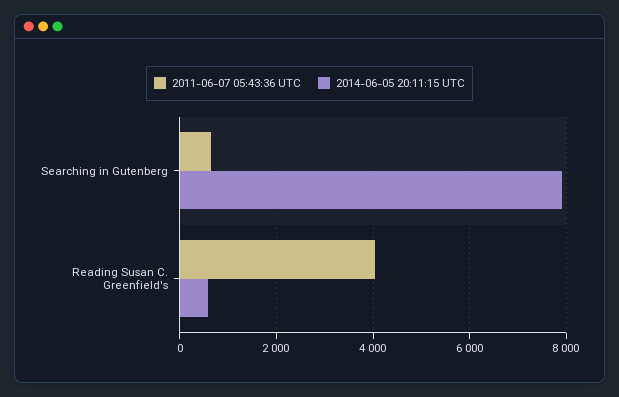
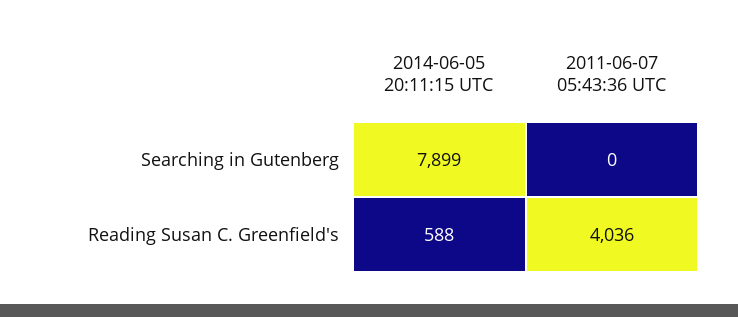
2011-06-07 05:43:36 UTC, Searching in Gutenberg: 600 -> 0

